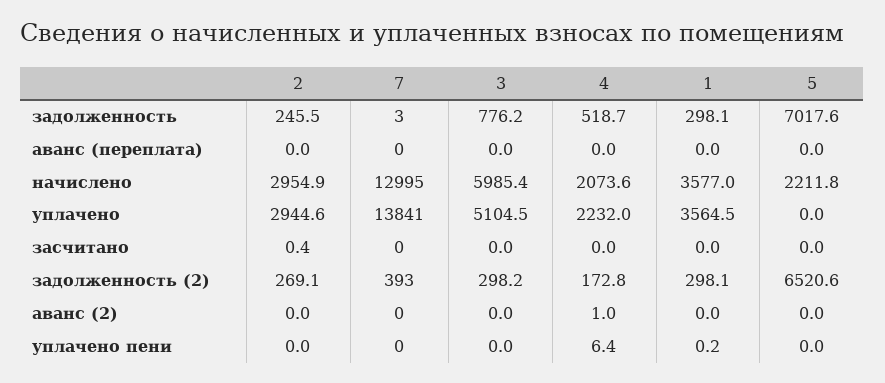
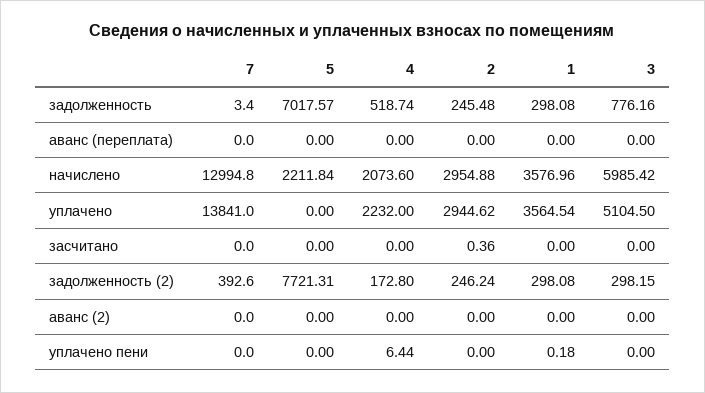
2, задолженность (2): 269.1 -> 246.24
5, задолженность (2): 6520.6 -> 7721.31
4, аванс (2): 1 -> 0

